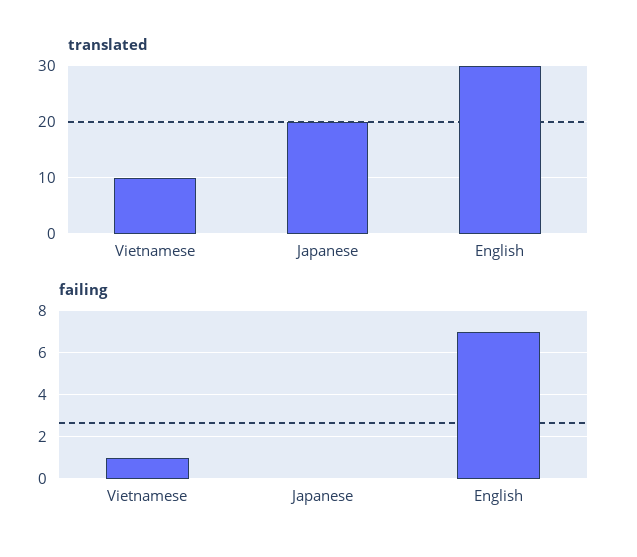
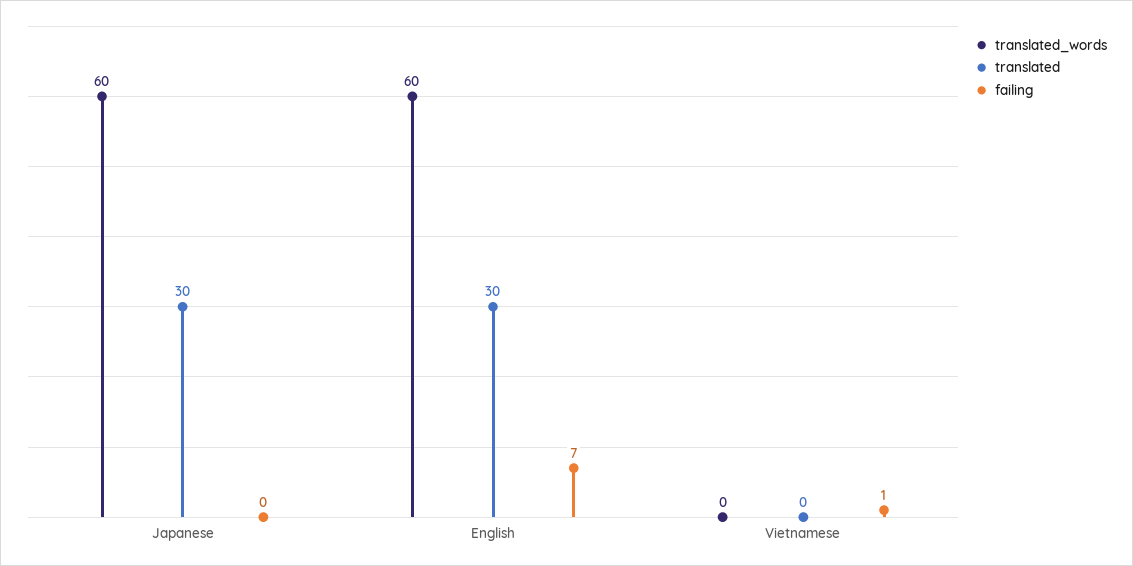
translated, Vietnamese: 10 -> 0
translated, Japanese: 20 -> 30
translated_words, Japanese: none -> 60
translated_words, English: none -> 60
translated_words, Vietnamese: none -> 0

